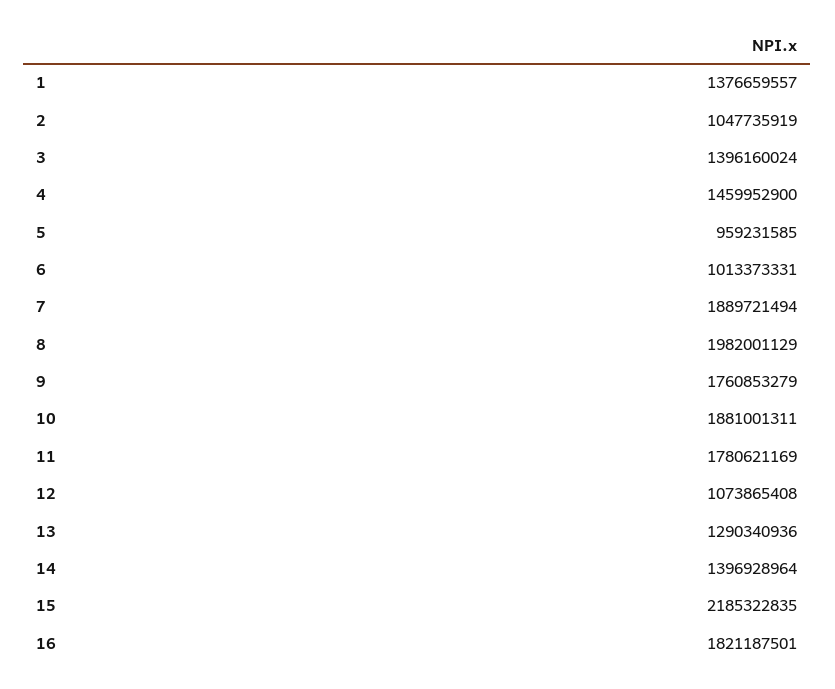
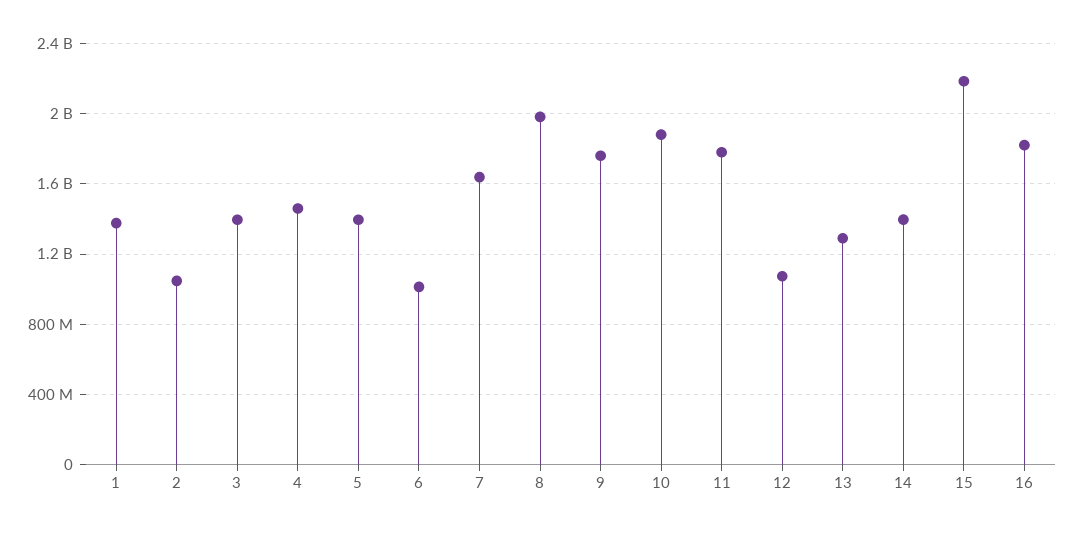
5: 959231585 -> 1400000000
7: 1889721494 -> 1650000000

